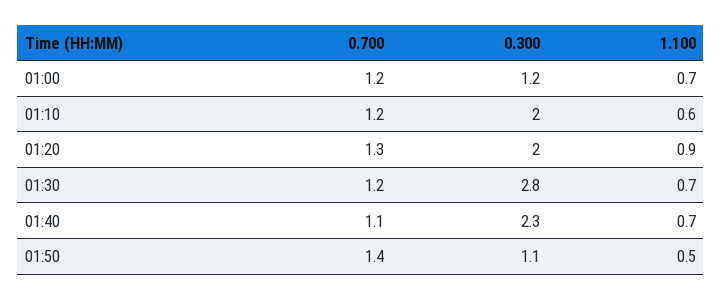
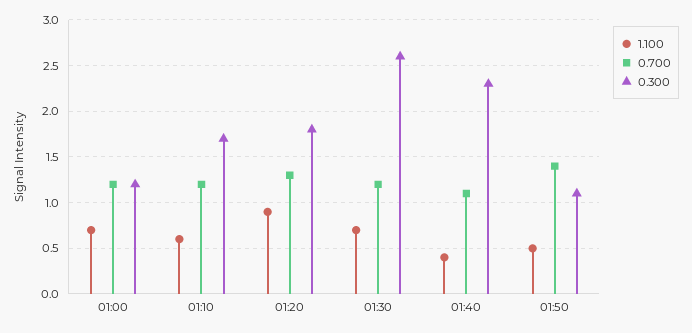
0.300, 01:10: 2 -> 1.7
0.300, 01:20: 2 -> 1.8
0.300, 01:30: 2.8 -> 2.6
1.100, 01:40: 0.7 -> 0.4

